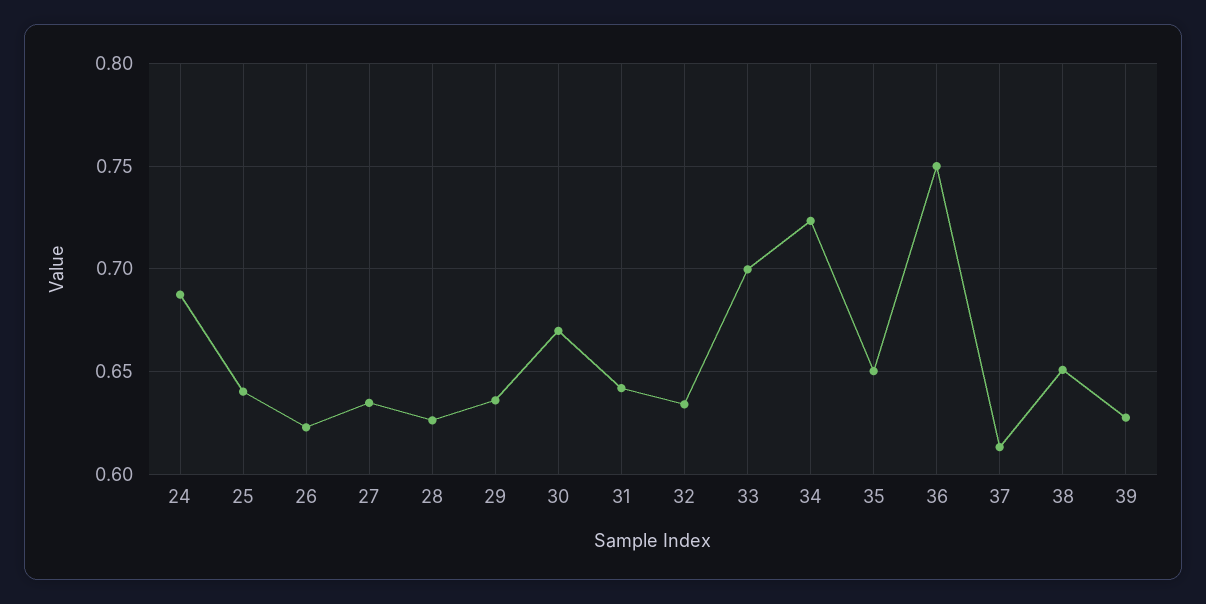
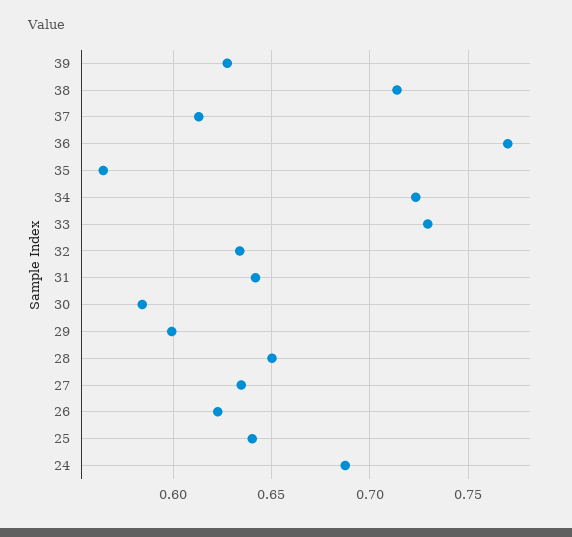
28: 0.625 -> 0.65
29: 0.635 -> 0.6
30: 0.67 -> 0.585
33: 0.7 -> 0.73
35: 0.65 -> 0.565
36: 0.75 -> 0.77
38: 0.65 -> 0.715

